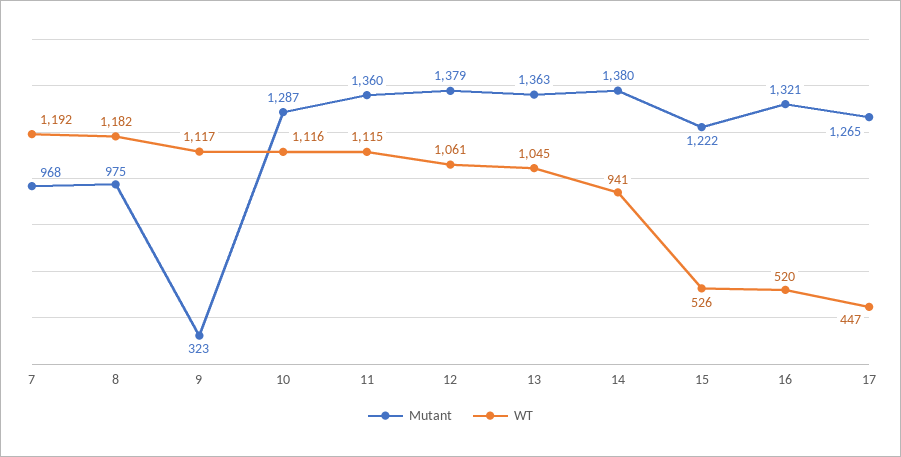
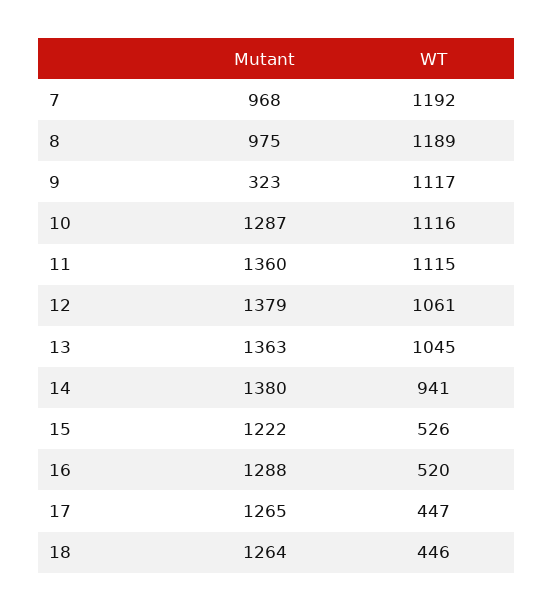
WT, 8: 1182 -> 1189
Mutant, 16: 1321 -> 1288
Mutant, 18: none -> 1264
WT, 18: none -> 446

